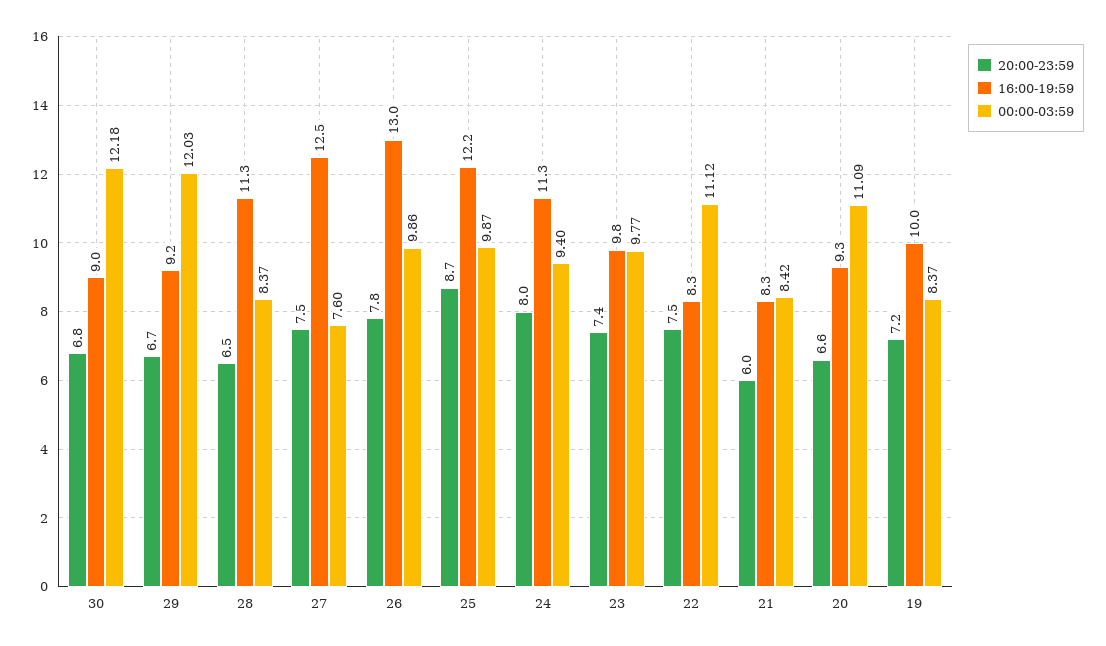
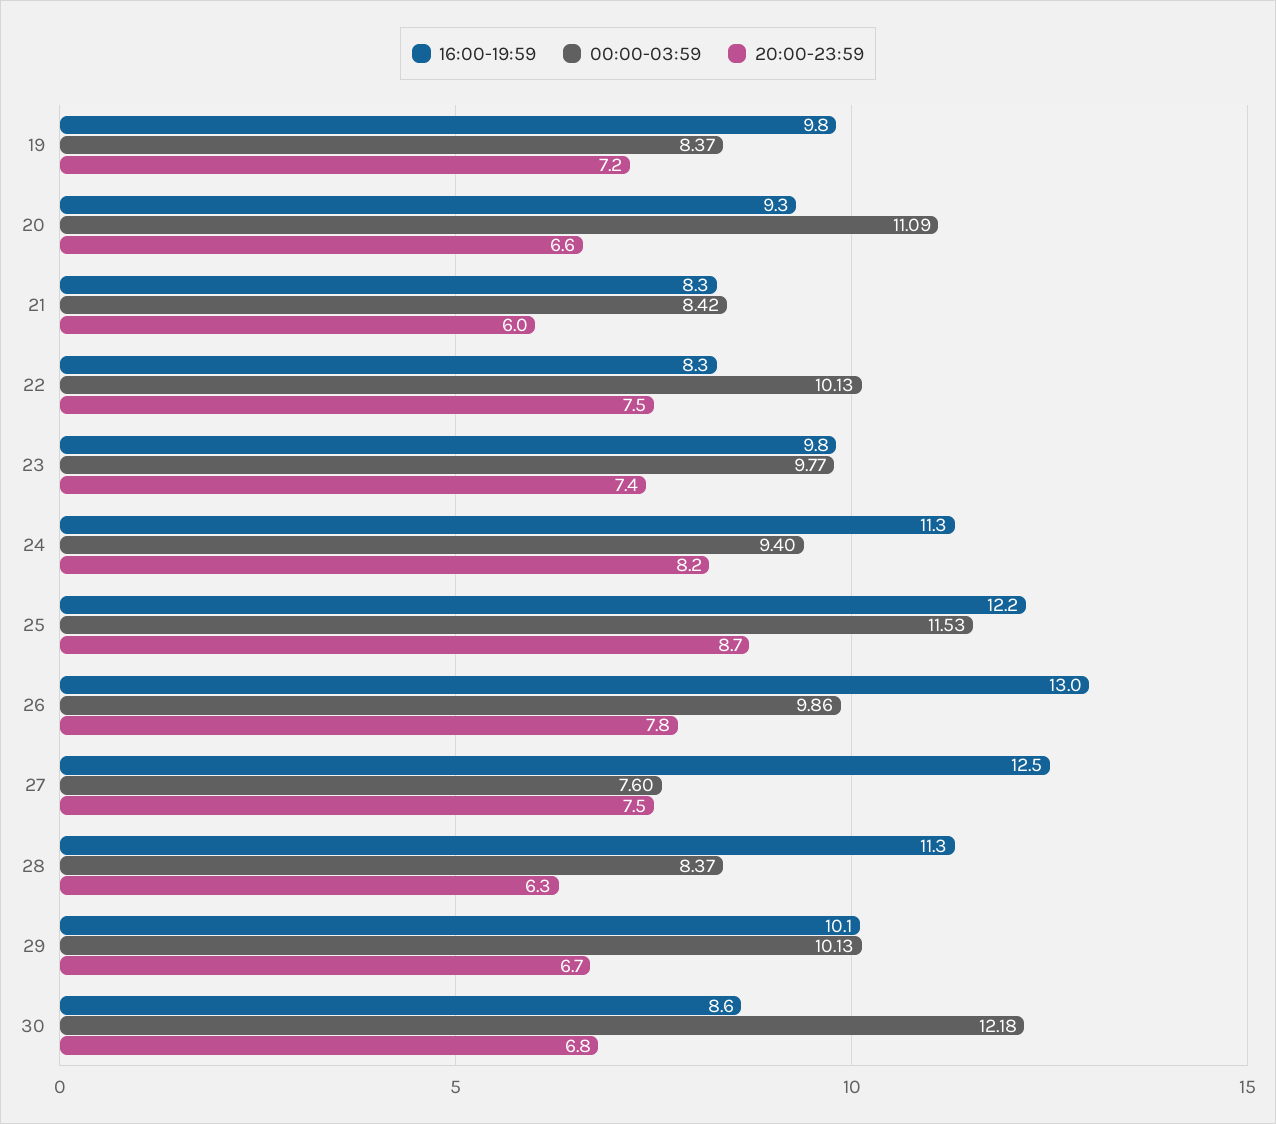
16:00-19:59, 30: 9 -> 8.6
16:00-19:59, 29: 9.2 -> 10.1
00:00-03:59, 29: 12.03 -> 10.13
20:00-23:59, 28: 6.5 -> 6.3
00:00-03:59, 25: 9.87 -> 11.53
20:00-23:59, 24: 8 -> 8.2
00:00-03:59, 22: 11.12 -> 10.13
16:00-19:59, 19: 10 -> 9.8

